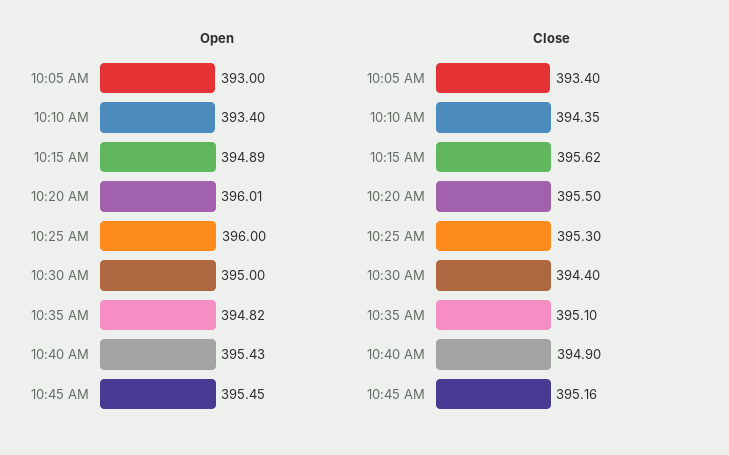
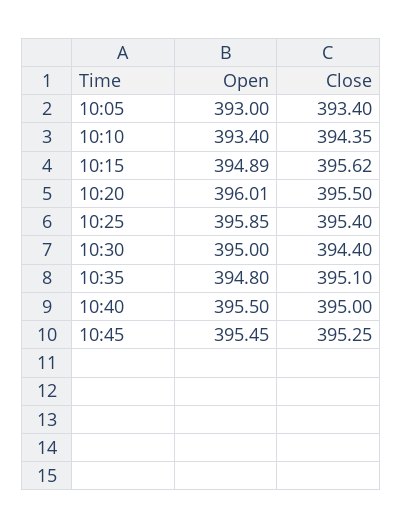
Open, 10:25 AM: 396 -> 395.85
Open, 10:35 AM: 394.82 -> 394.8
Open, 10:40 AM: 395.43 -> 395.5
Close, 10:25 AM: 395.3 -> 395.4
Close, 10:40 AM: 394.9 -> 395
Close, 10:45 AM: 395.16 -> 395.25

